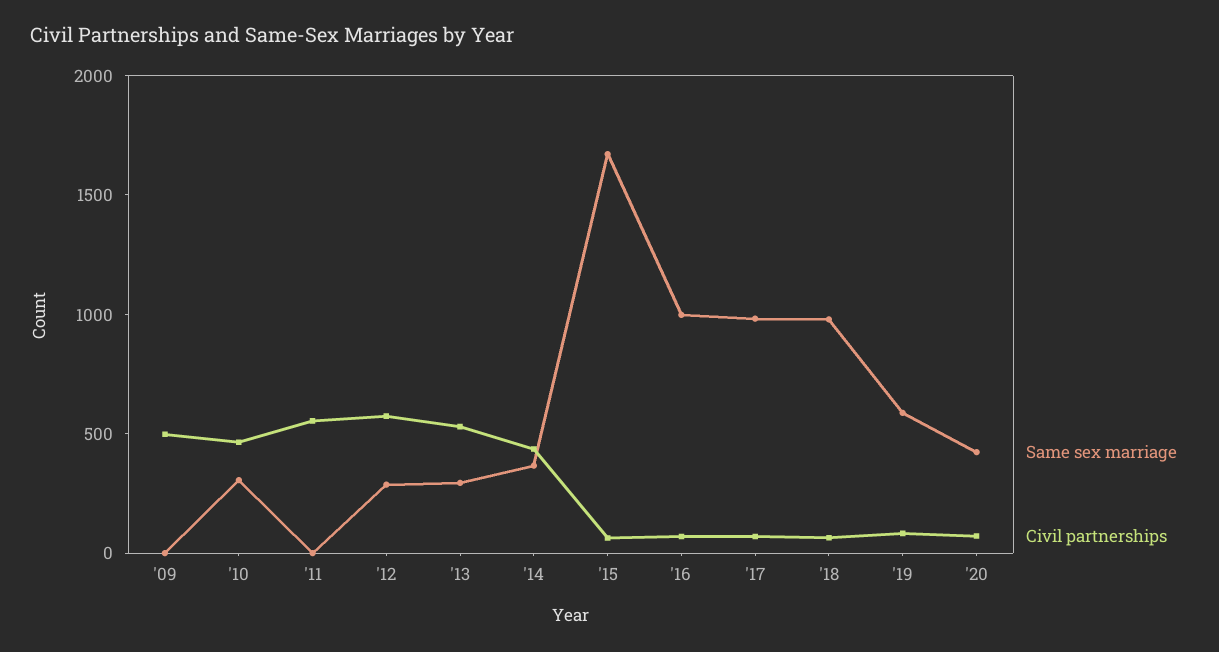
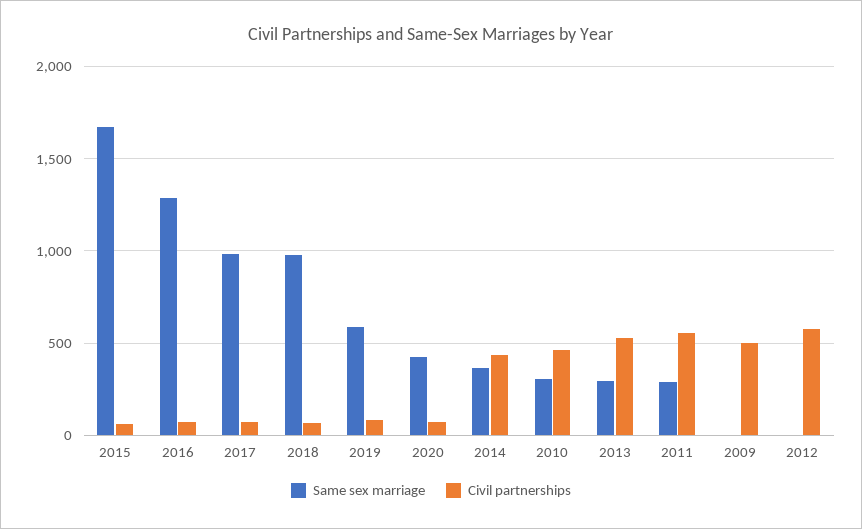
Same sex marriage, '11: 0 -> 300
Same sex marriage, '12: 300 -> 0
Same sex marriage, '16: 1000 -> 1300

